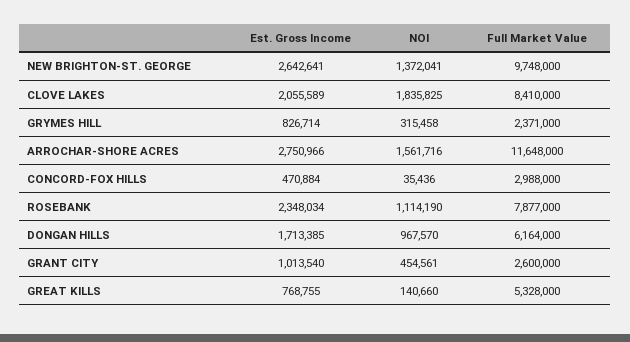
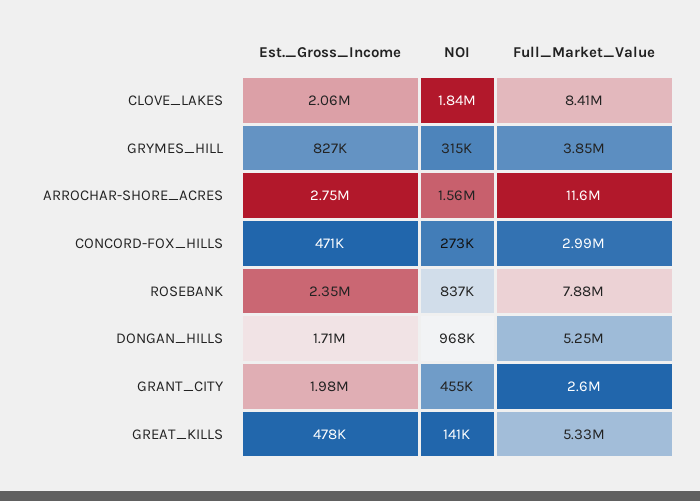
Est. Gross Income, NEW BRIGHTON-ST. GEORGE: 2642641 -> none
NOI, NEW BRIGHTON-ST. GEORGE: 1372041 -> none
Full Market Value, NEW BRIGHTON-ST. GEORGE: 9748000 -> none
Full Market Value, GRYMES HILL: 2371000 -> 3850000
NOI, CONCORD-FOX HILLS: 35436 -> 273000
NOI, ROSEBANK: 1114190 -> 837000
Full Market Value, DONGAN HILLS: 6164000 -> 5250000
Est. Gross Income, GRANT CITY: 1013540 -> 1980000
Est. Gross Income, GREAT KILLS: 768755 -> 478000

